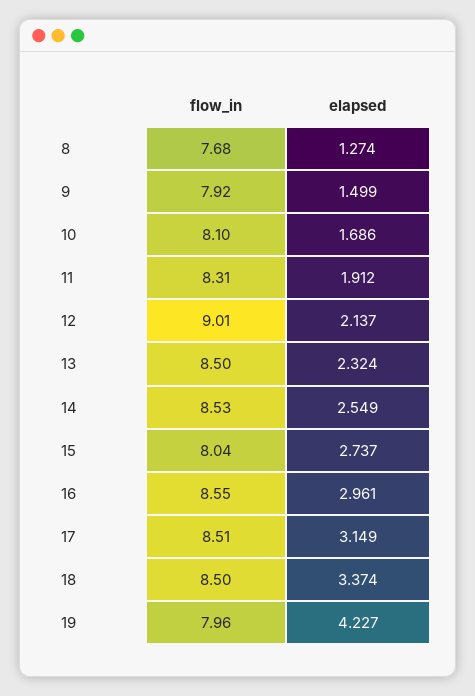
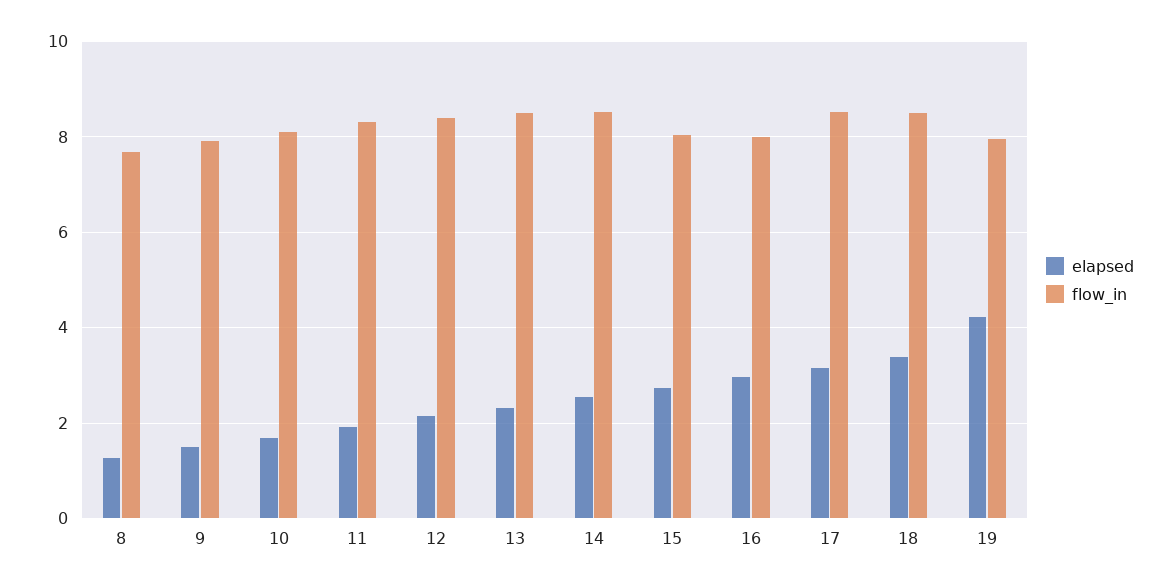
flow_in, 12: 9.01 -> 8.4
flow_in, 16: 8.55 -> 8

